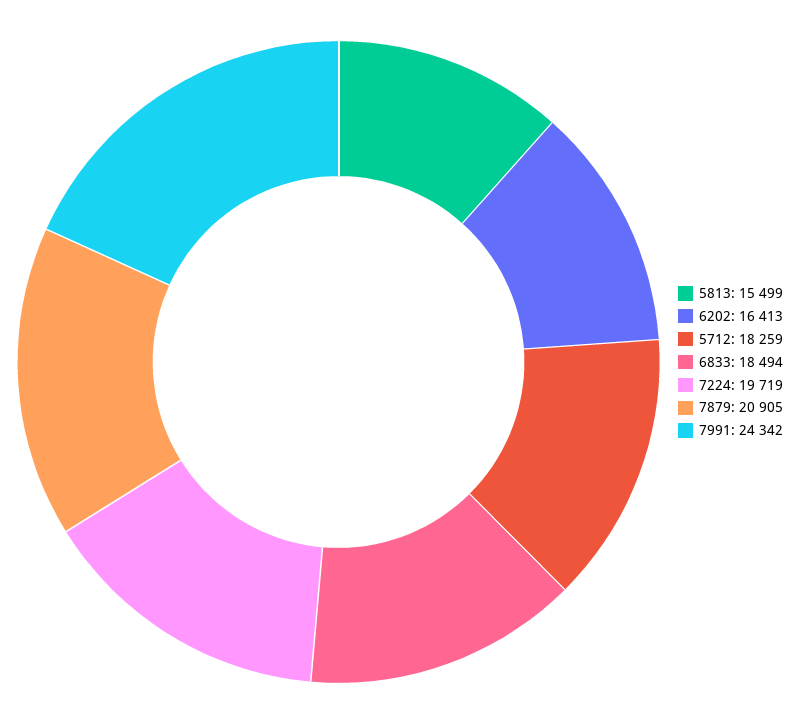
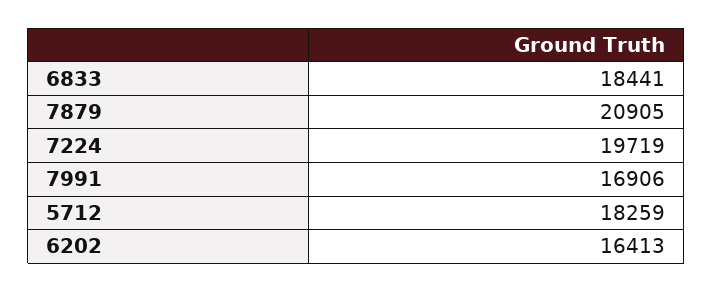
5813: 15499 -> none
6833: 18494 -> 18441
7991: 24342 -> 16906

